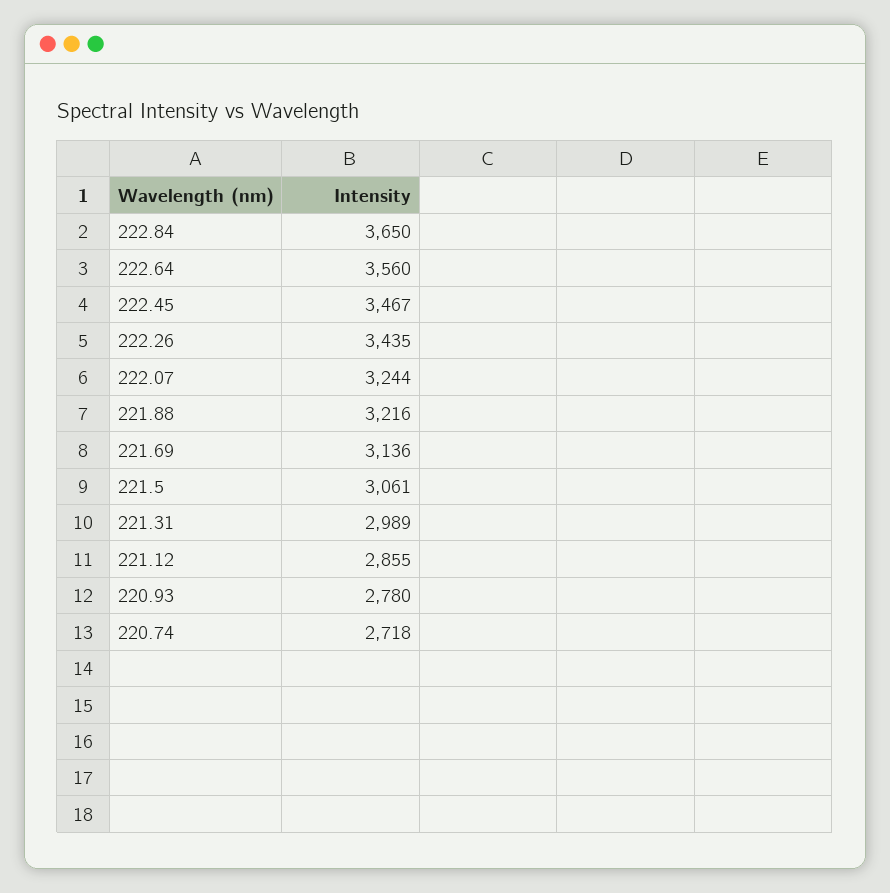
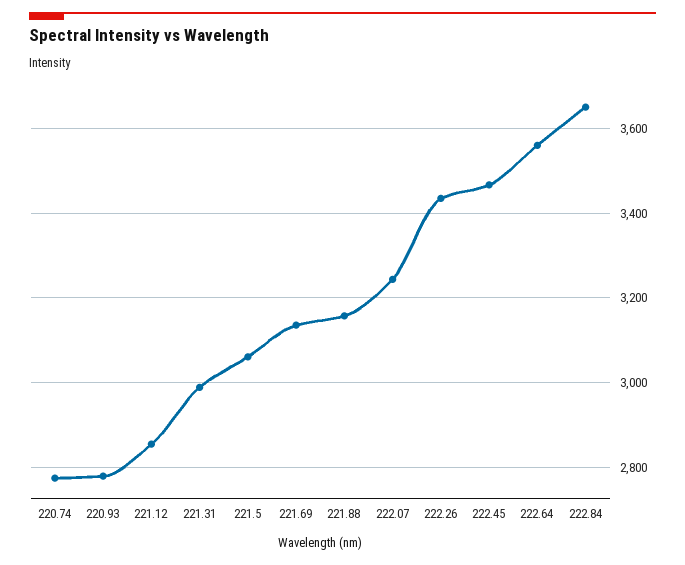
221.88: 3216 -> 3160
220.74: 2718 -> 2780

